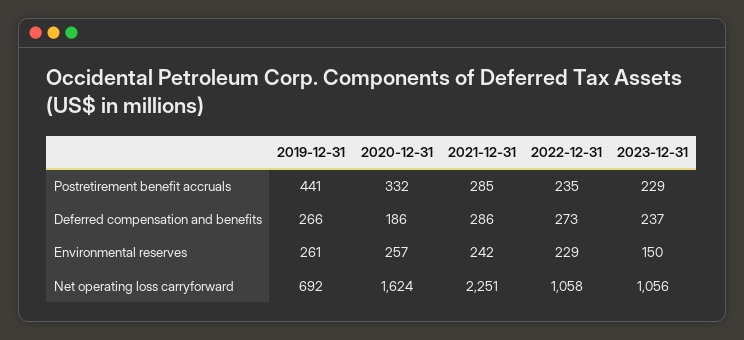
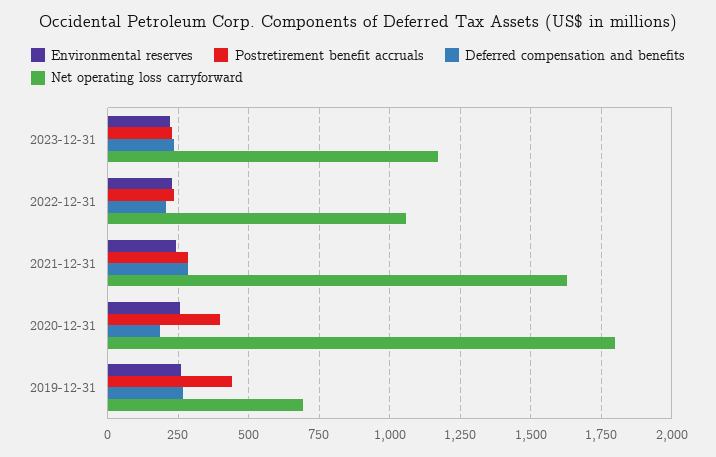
Postretirement benefit accruals, 2020-12-31: 332 -> 400
Deferred compensation and benefits, 2022-12-31: 273 -> 200
Environmental reserves, 2023-12-31: 150 -> 225
Net operating loss carryforward, 2020-12-31: 1624 -> 1800
Net operating loss carryforward, 2021-12-31: 2251 -> 1625
Net operating loss carryforward, 2023-12-31: 1056 -> 1175

